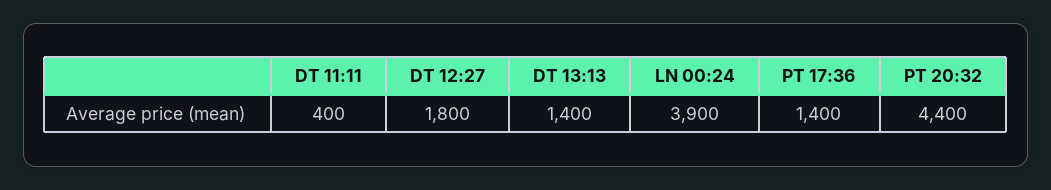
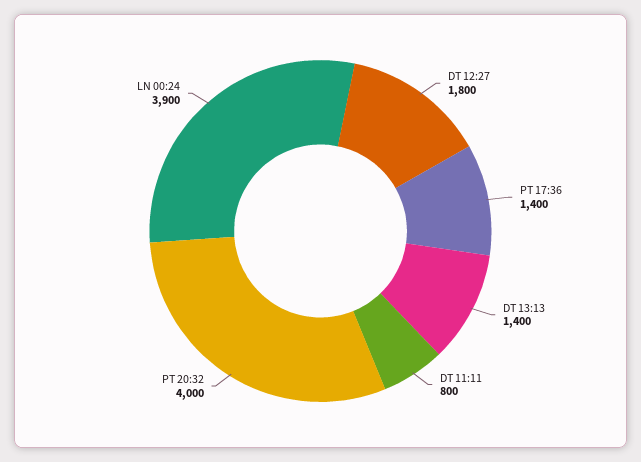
DT 11:11: 400 -> 800
PT 20:32: 4400 -> 4000

